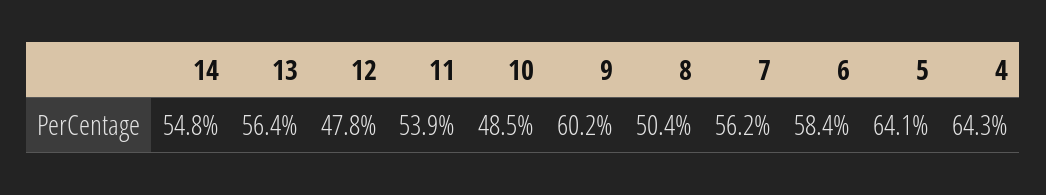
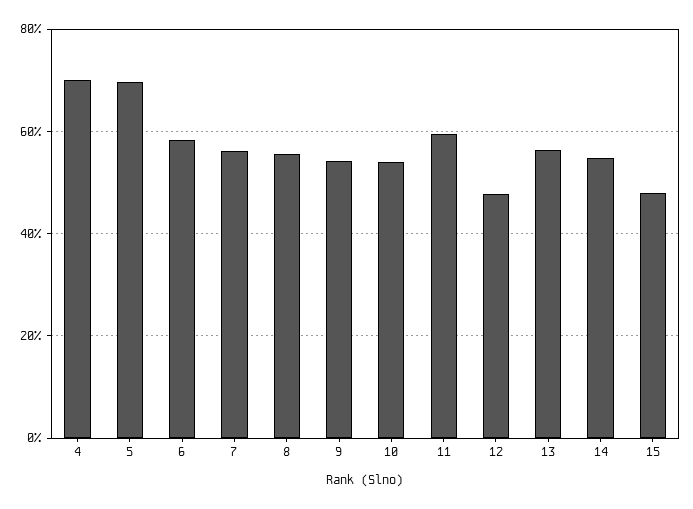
11: 53.9 -> 60
10: 48.5 -> 54
9: 60.2 -> 54
8: 50.4 -> 56
5: 64.1 -> 70
4: 64.3 -> 70
15: none -> 48

